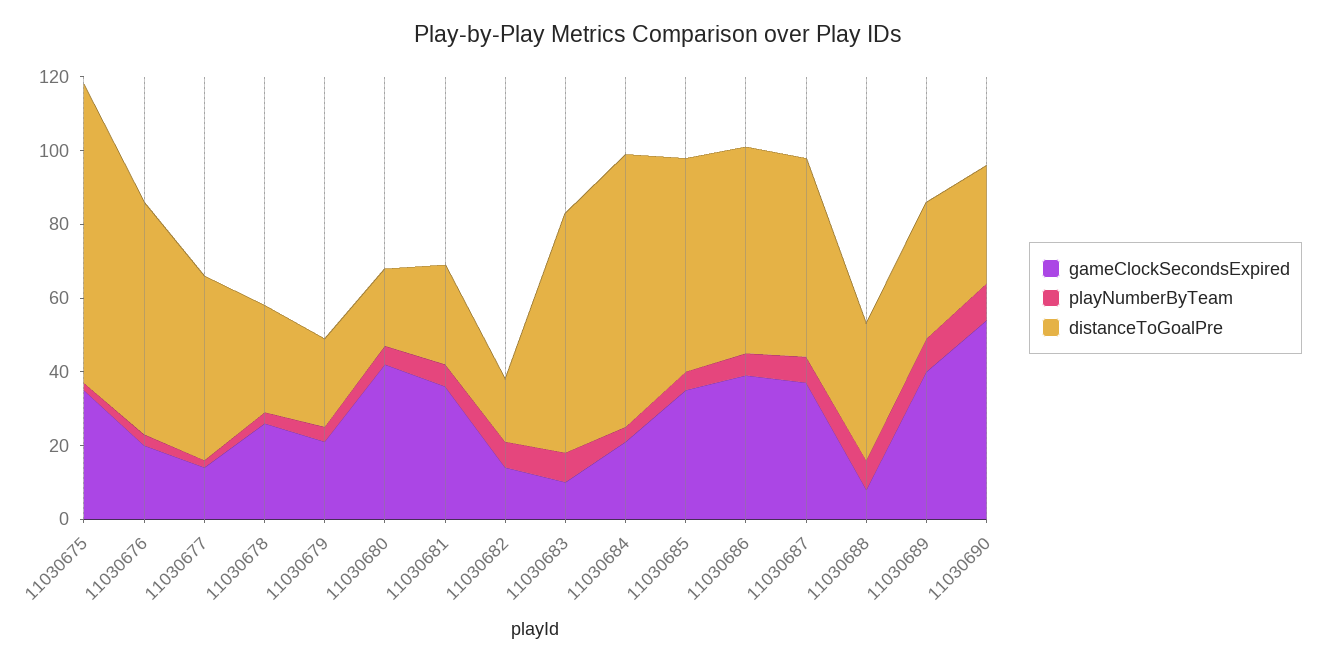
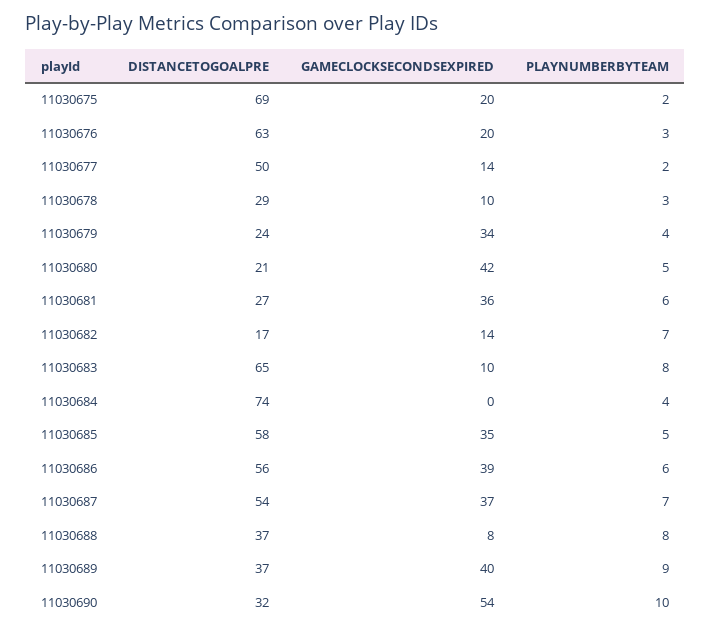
gameClockSecondsExpired, 11030675: 35 -> 20
distanceToGoalPre, 11030675: 80 -> 69
gameClockSecondsExpired, 11030678: 25 -> 10
gameClockSecondsExpired, 11030679: 20 -> 34
gameClockSecondsExpired, 11030684: 20 -> 0

